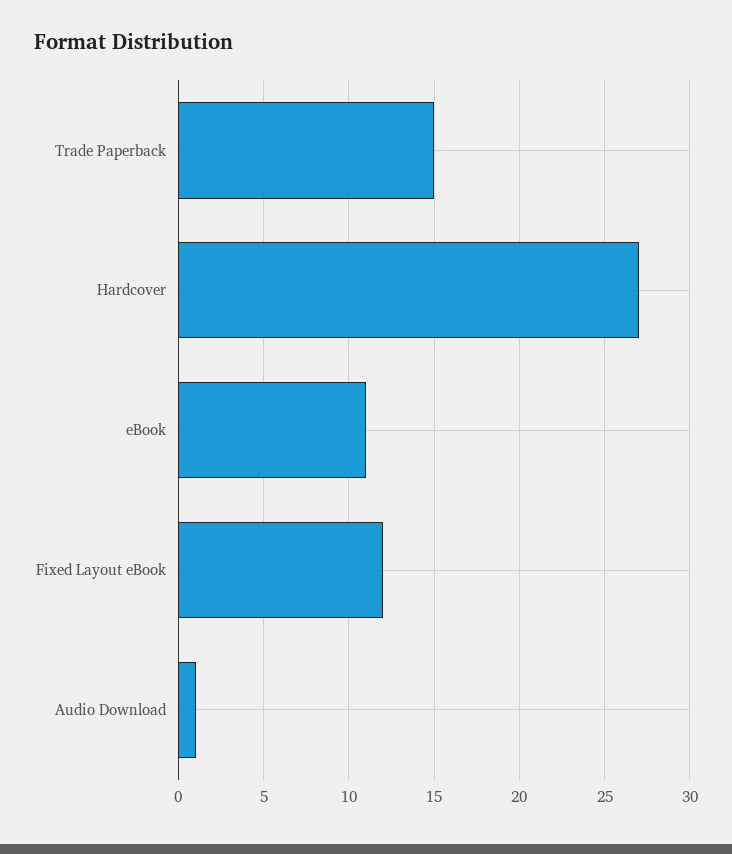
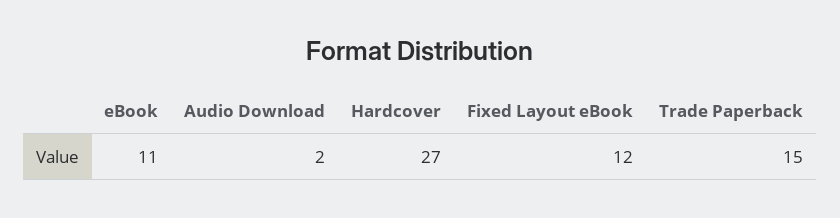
Audio Download: 1 -> 2

